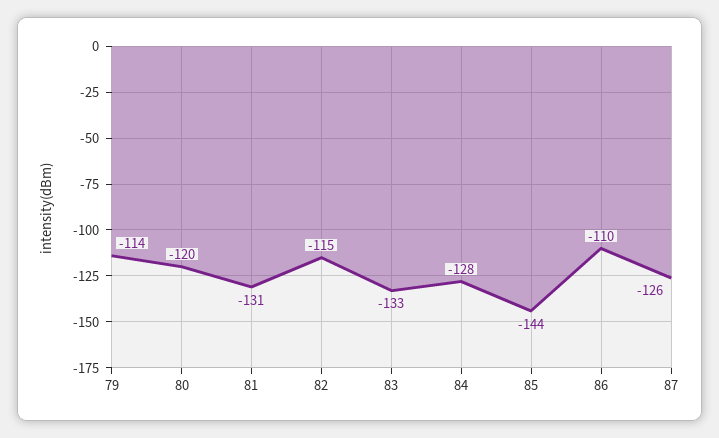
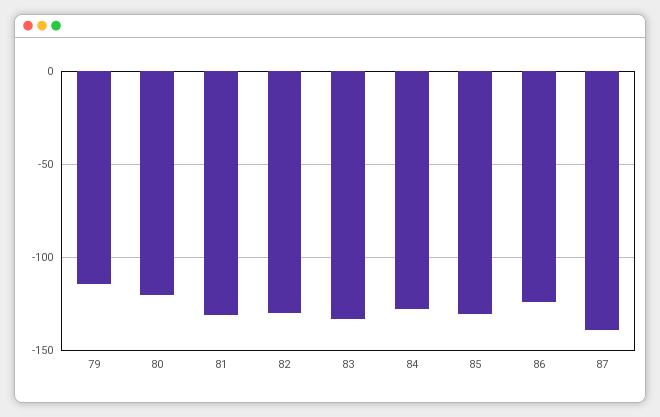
82: -115 -> -130
85: -144 -> -130
86: -110 -> -125
87: -126 -> -140

